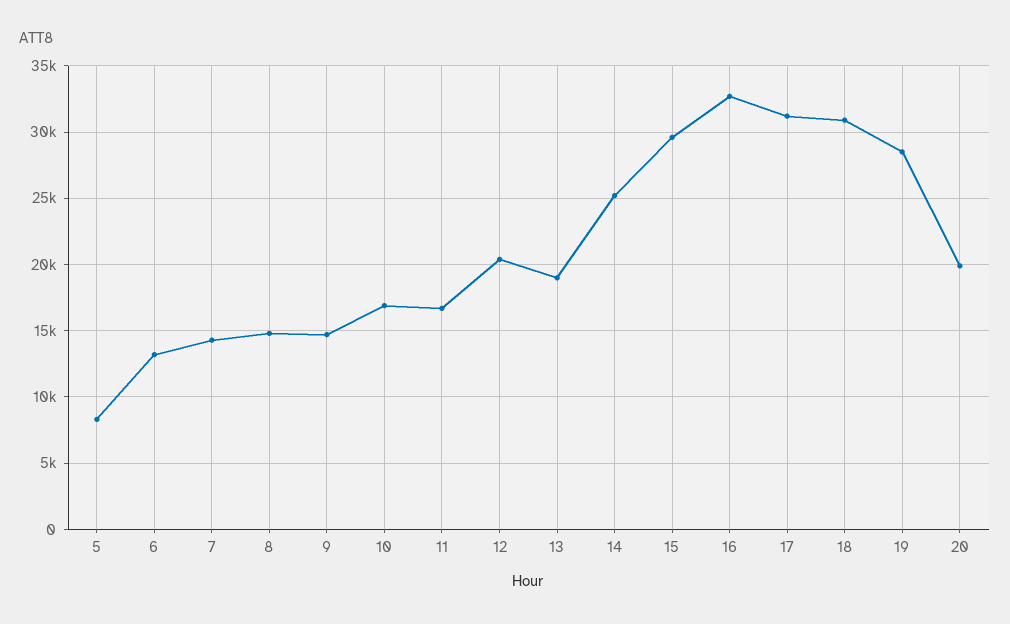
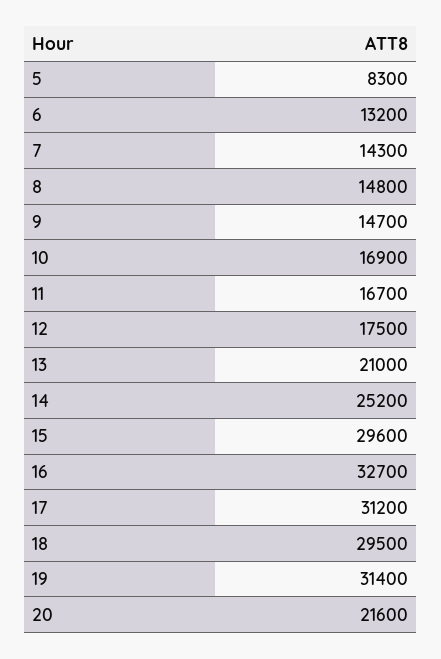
12: 20500 -> 17500
13: 19000 -> 21000
18: 31000 -> 29500
19: 28500 -> 31400
20: 20000 -> 21600

